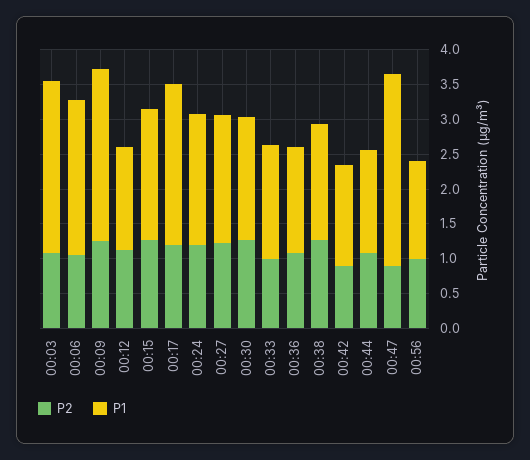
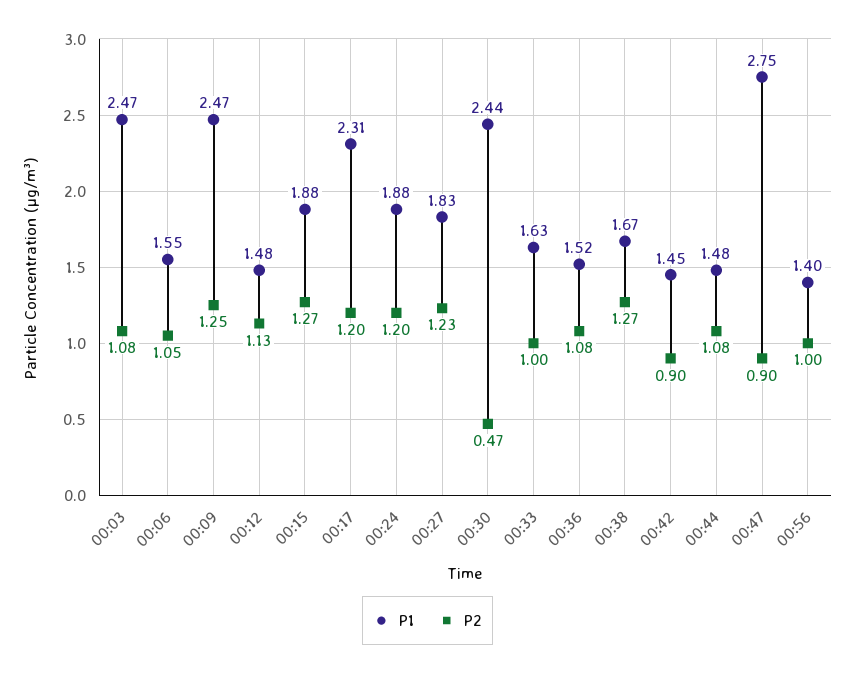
P1, 00:06: 2.25 -> 1.55
P2, 00:30: 1.25 -> 0.47
P1, 00:30: 1.75 -> 2.44

